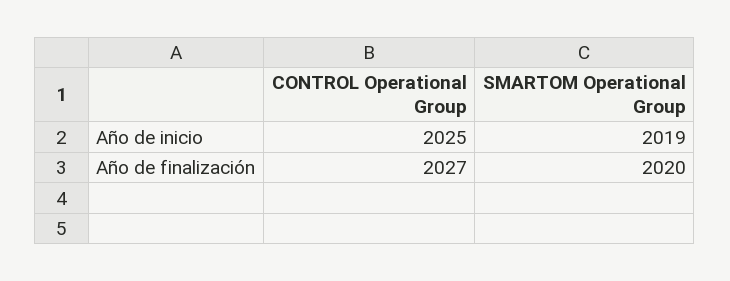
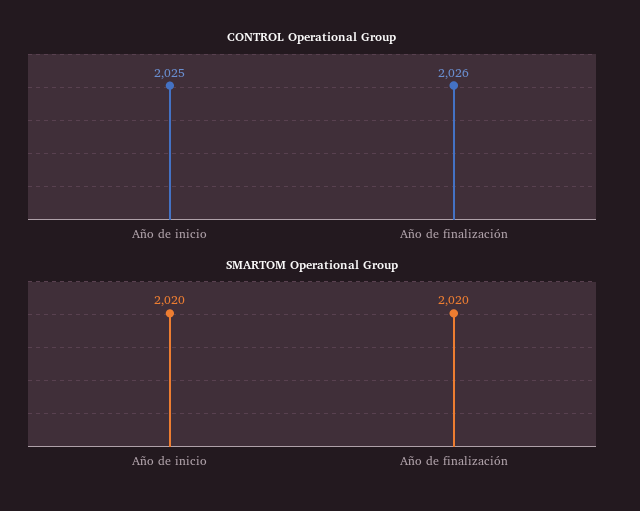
SMARTOM Operational Group, Año de inicio: 2019 -> 2020
CONTROL Operational Group, Año de finalización: 2027 -> 2026

